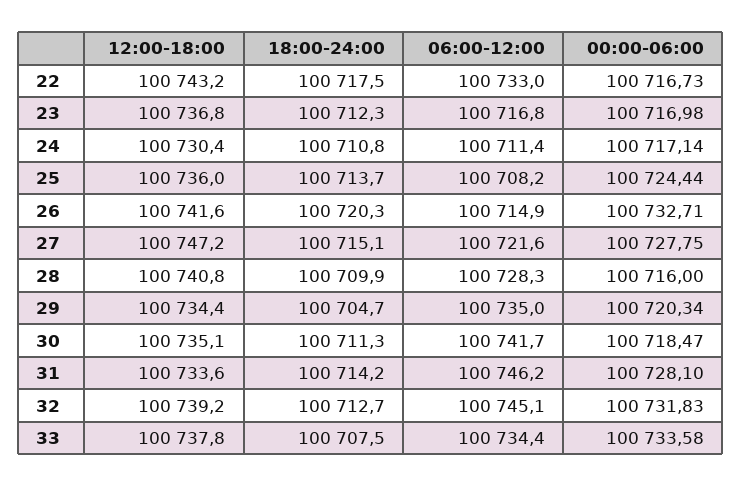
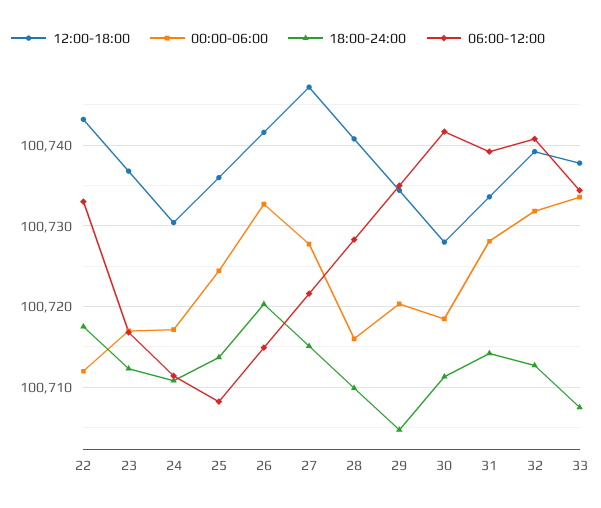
00:00-06:00, 22: 100716.73 -> 100712
12:00-18:00, 30: 100735.1 -> 100728
06:00-12:00, 31: 100746.2 -> 100739
06:00-12:00, 32: 100745.1 -> 100741

